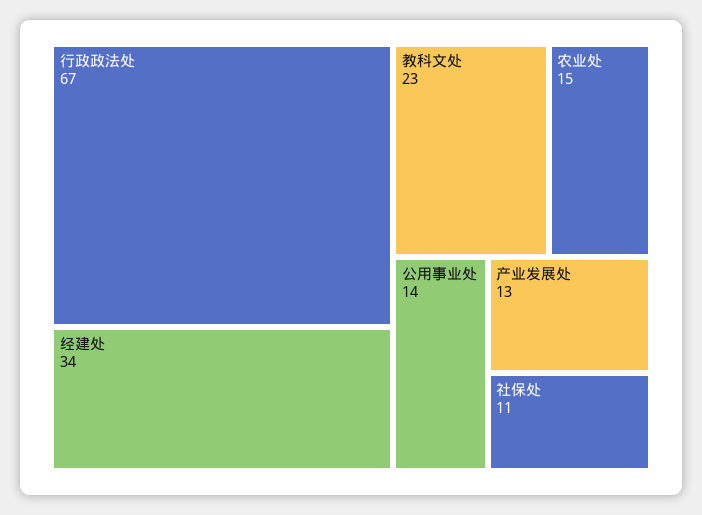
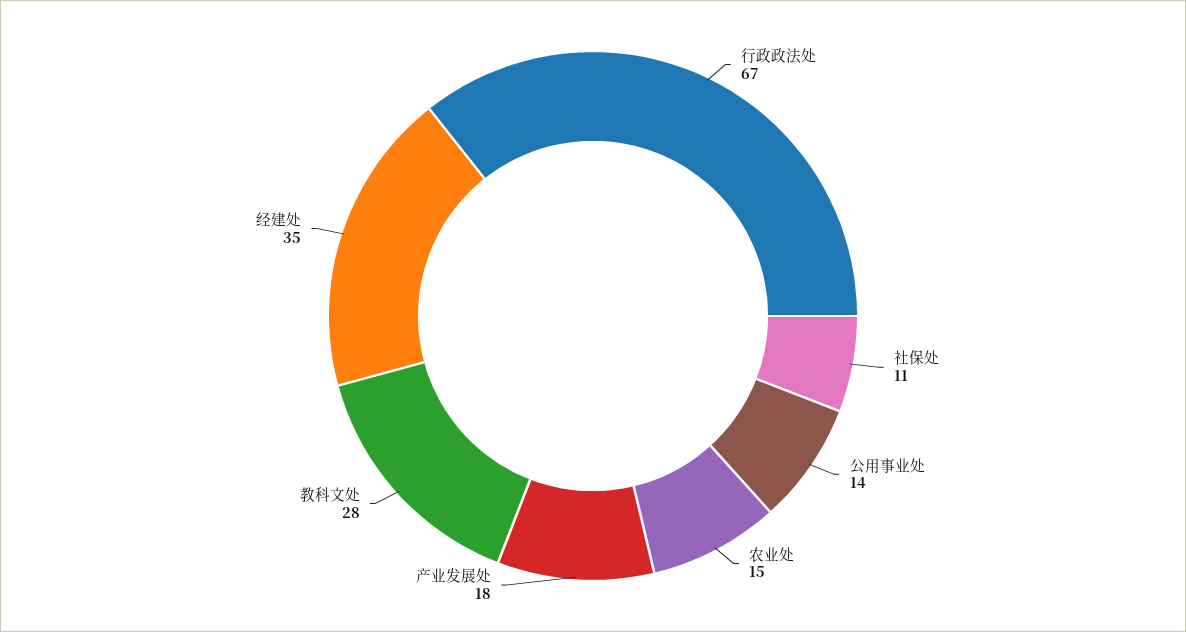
经建处: 34 -> 35
教科文处: 23 -> 28
产业发展处: 13 -> 18

